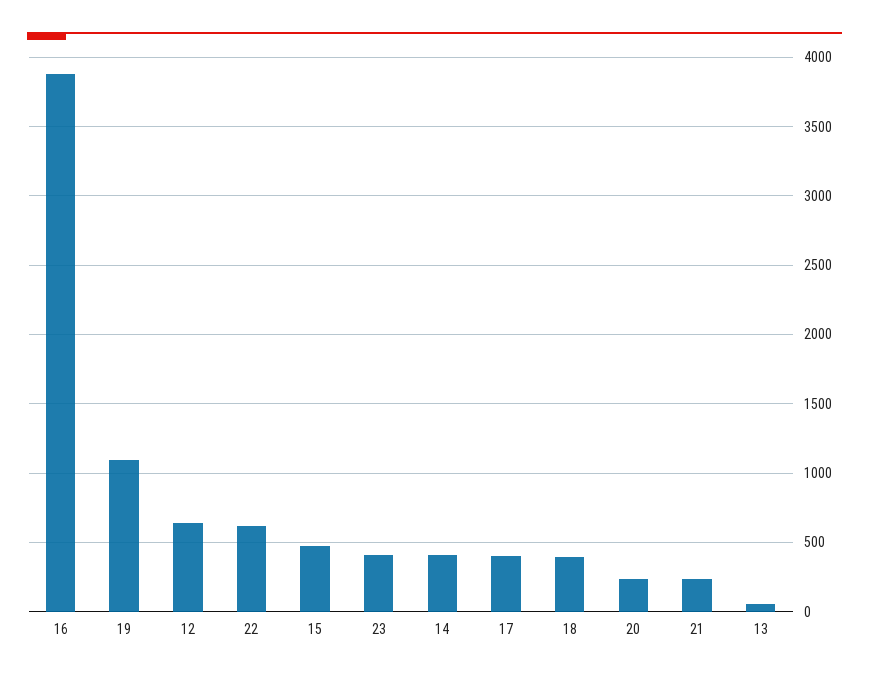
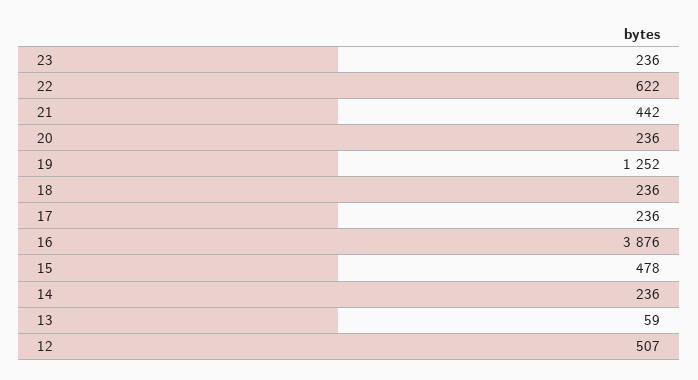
19: 1100 -> 1252
12: 650 -> 507
23: 400 -> 236
14: 400 -> 236
17: 400 -> 236
18: 400 -> 236
21: 250 -> 442

